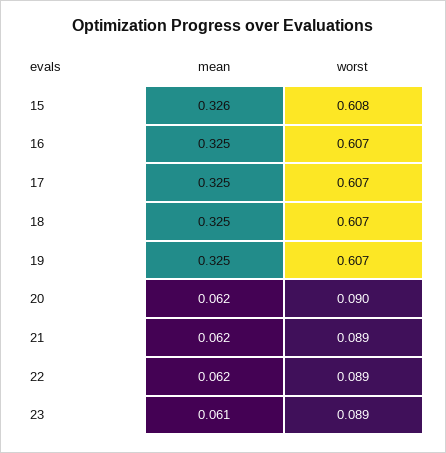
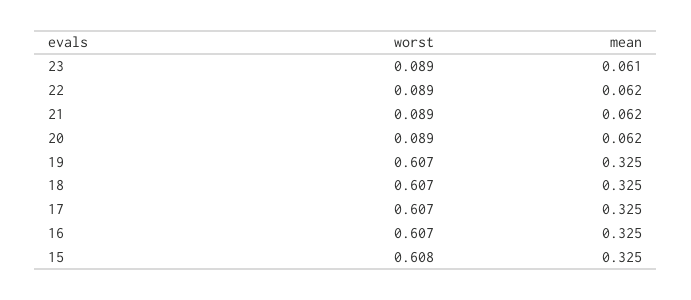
mean, 15: 0.326 -> 0.325
worst, 20: 0.09 -> 0.089

